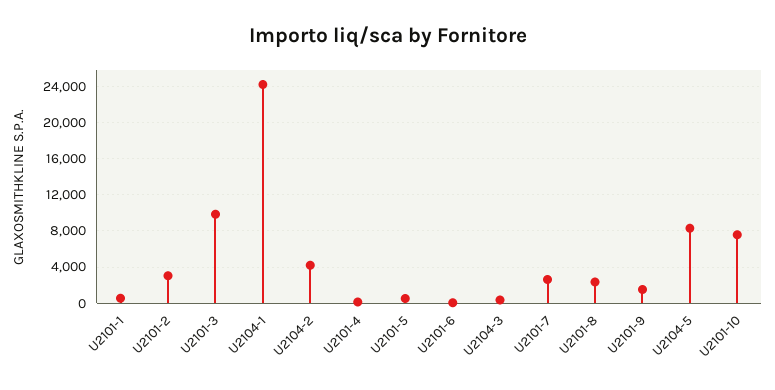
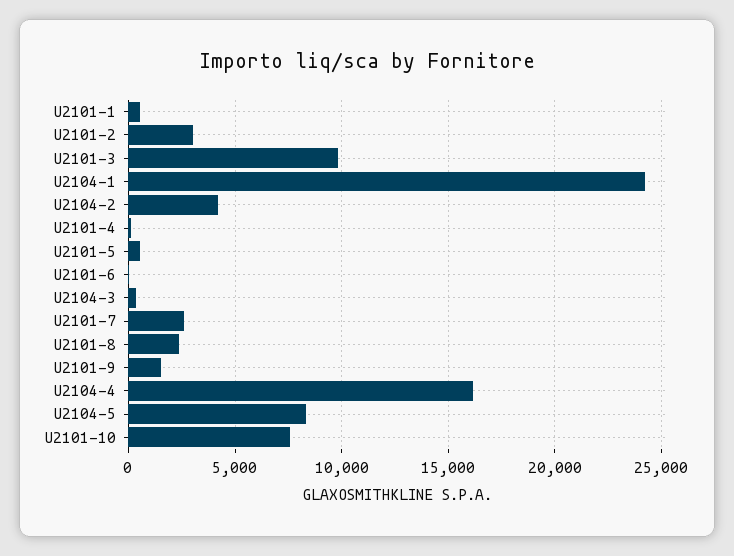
U2104-4: none -> 16000

